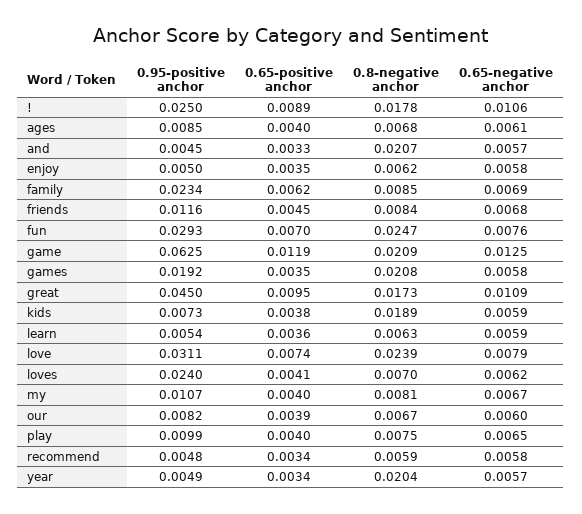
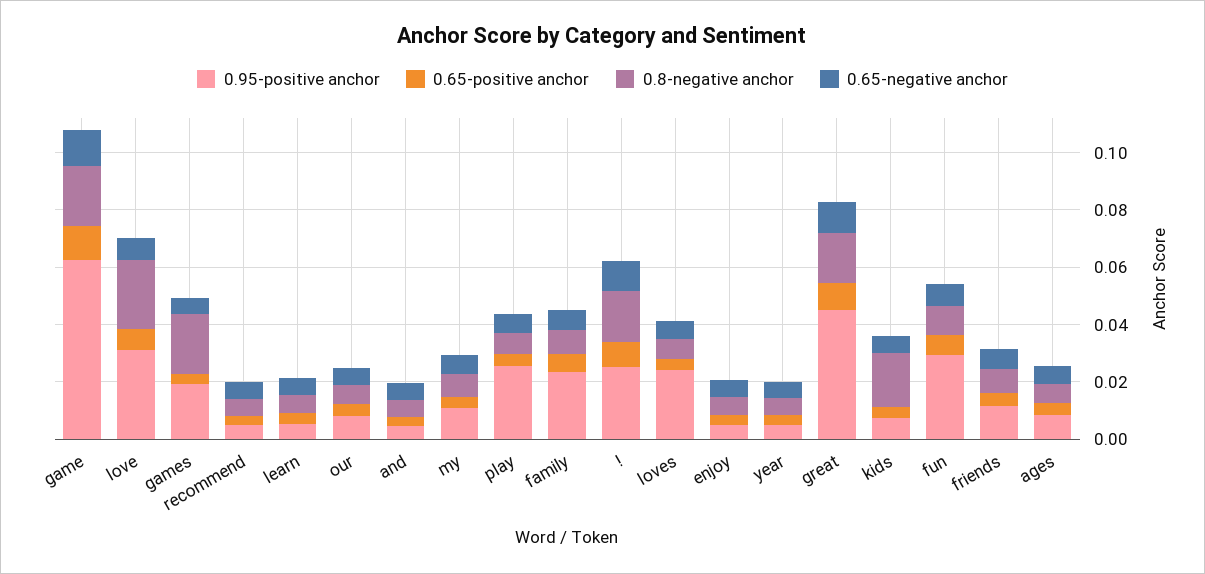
0.8-negative anchor, and: 0.0207 -> 0.005
0.8-negative anchor, fun: 0.0247 -> 0.01
0.95-positive anchor, play: 0.0099 -> 0.025
0.8-negative anchor, year: 0.0204 -> 0.005

